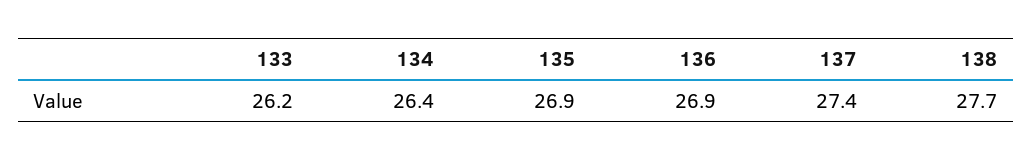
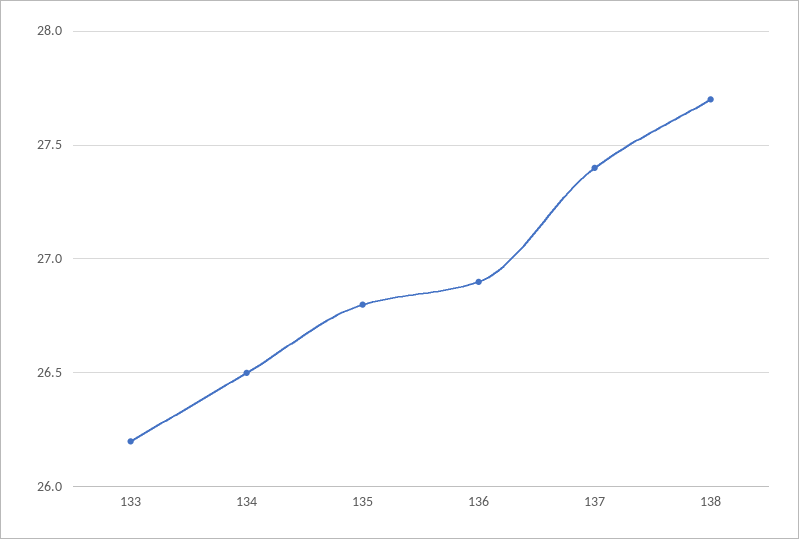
134: 26.4 -> 26.5
135: 26.9 -> 26.8

